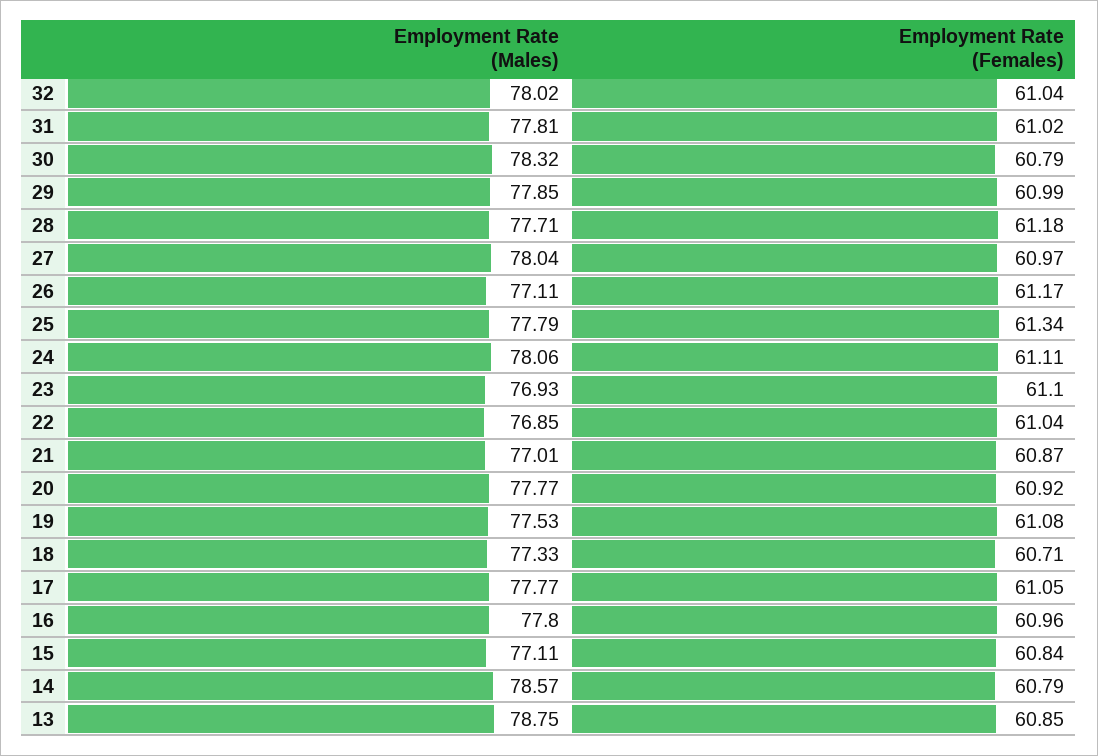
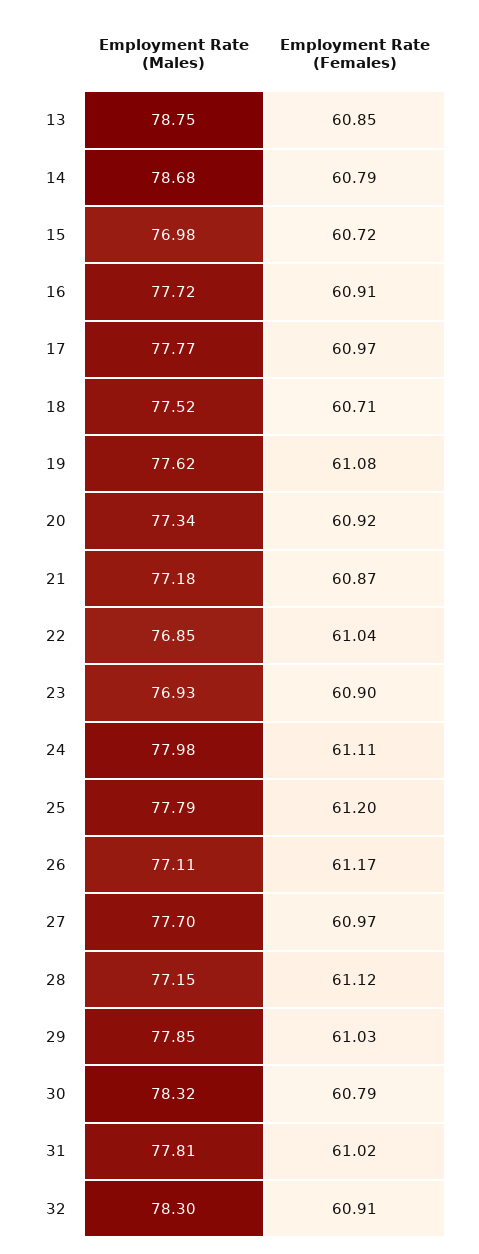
Employment Rate (Males), 32: 78.02 -> 78.3
Employment Rate (Females), 32: 61.04 -> 60.91
Employment Rate (Females), 29: 60.99 -> 61.03
Employment Rate (Males), 28: 77.71 -> 77.15
Employment Rate (Females), 28: 61.18 -> 61.12
Employment Rate (Males), 27: 78.04 -> 77.7
Employment Rate (Females), 25: 61.34 -> 61.2
Employment Rate (Males), 24: 78.06 -> 77.98
Employment Rate (Females), 23: 61.1 -> 60.9
Employment Rate (Males), 21: 77.01 -> 77.18
Employment Rate (Males), 20: 77.77 -> 77.34
Employment Rate (Males), 19: 77.53 -> 77.62
Employment Rate (Males), 18: 77.33 -> 77.52
Employment Rate (Females), 17: 61.05 -> 60.97
Employment Rate (Males), 16: 77.8 -> 77.72
Employment Rate (Females), 16: 60.96 -> 60.91
Employment Rate (Males), 15: 77.11 -> 76.98
Employment Rate (Females), 15: 60.84 -> 60.72
Employment Rate (Males), 14: 78.57 -> 78.68

